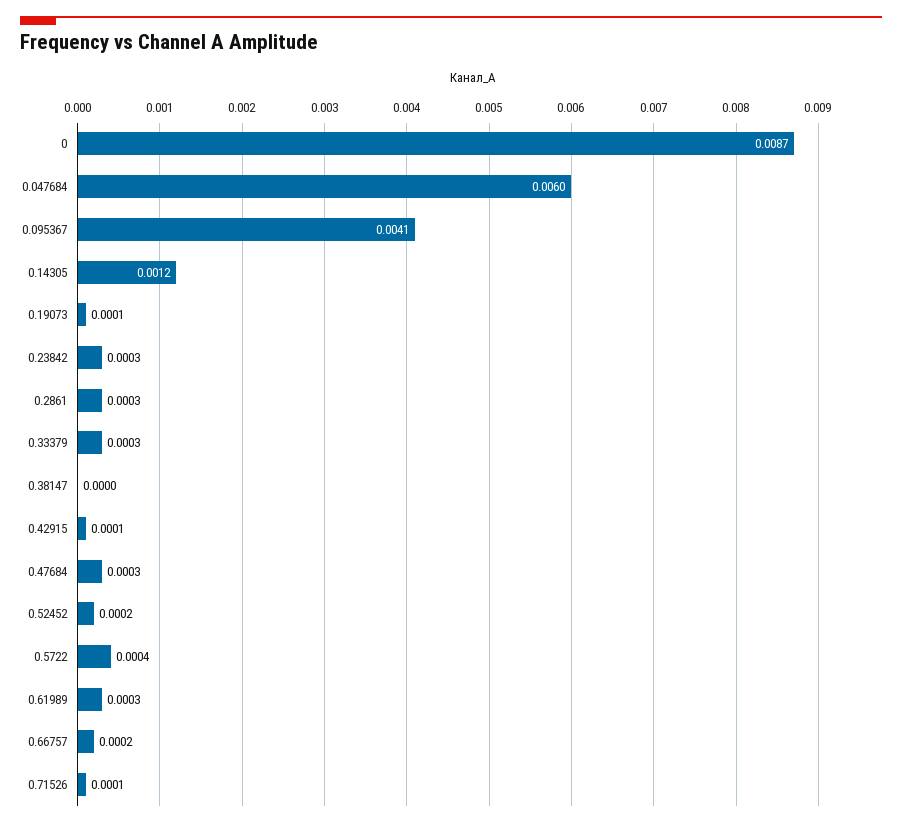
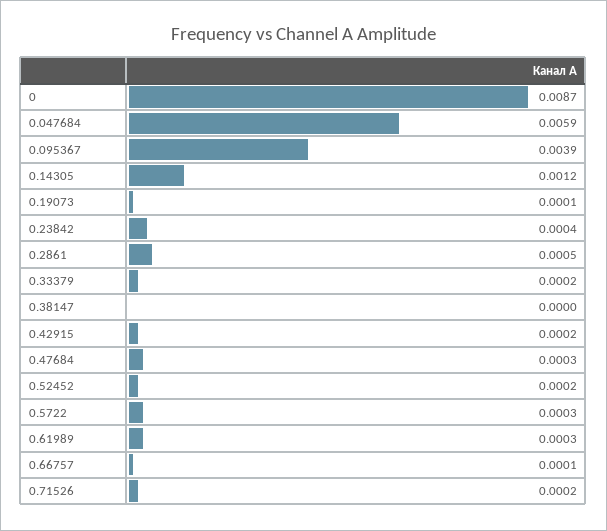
0.047684: 0.006 -> 0.0059
0.095367: 0.0041 -> 0.0039
0.23842: 0.0003 -> 0.0004
0.2861: 0.0003 -> 0.0005
0.33379: 0.0003 -> 0.0002
0.42915: 0.0001 -> 0.0002
0.5722: 0.0004 -> 0.0003
0.66757: 0.0002 -> 0.0001
0.71526: 0.0001 -> 0.0002

